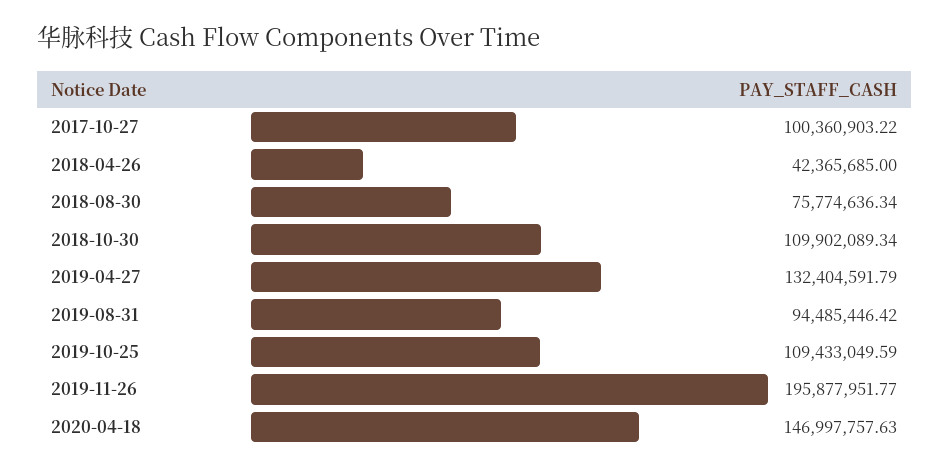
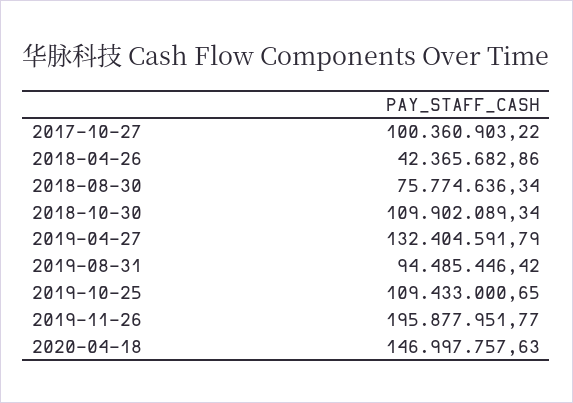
2018-04-26: 42365685 -> 42365682.86
2019-10-25: 109433049.59 -> 109433000.65

